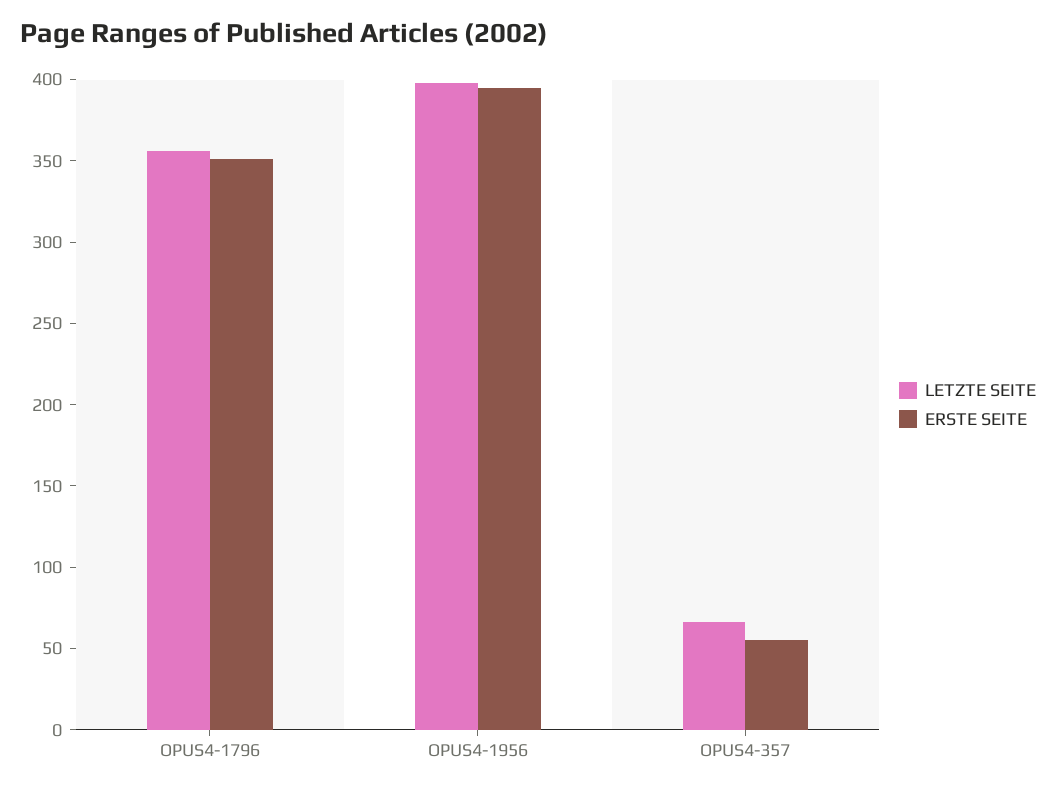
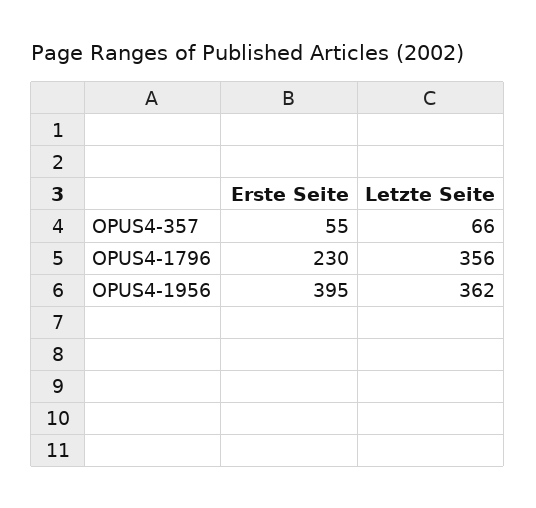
ERSTE SEITE, OPUS4-1796: 350 -> 230
LETZTE SEITE, OPUS4-1956: 400 -> 362

